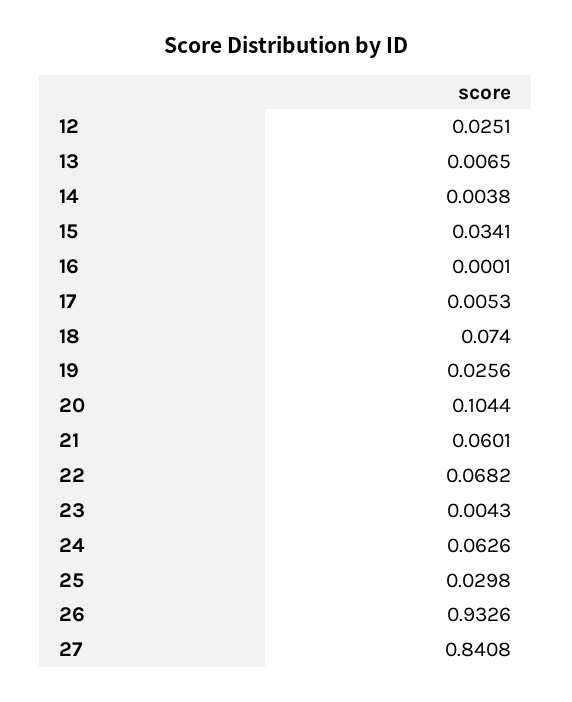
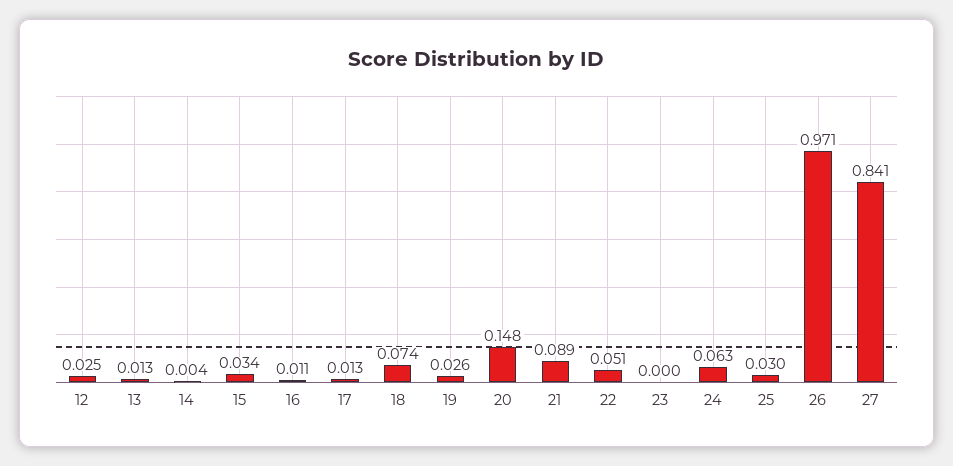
13: 0.0065 -> 0.013
16: 0.0001 -> 0.011
17: 0.0053 -> 0.013
20: 0.1044 -> 0.148
21: 0.0601 -> 0.089
22: 0.0682 -> 0.051
23: 0.0043 -> 0
26: 0.9326 -> 0.971

